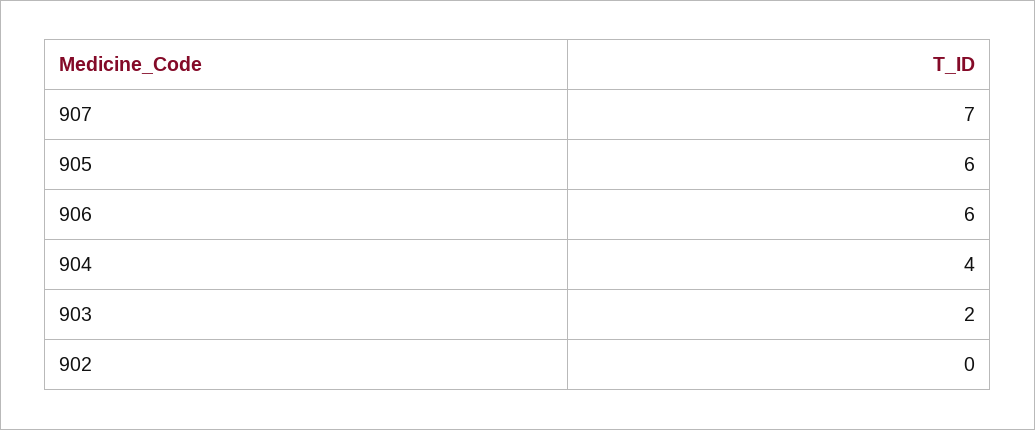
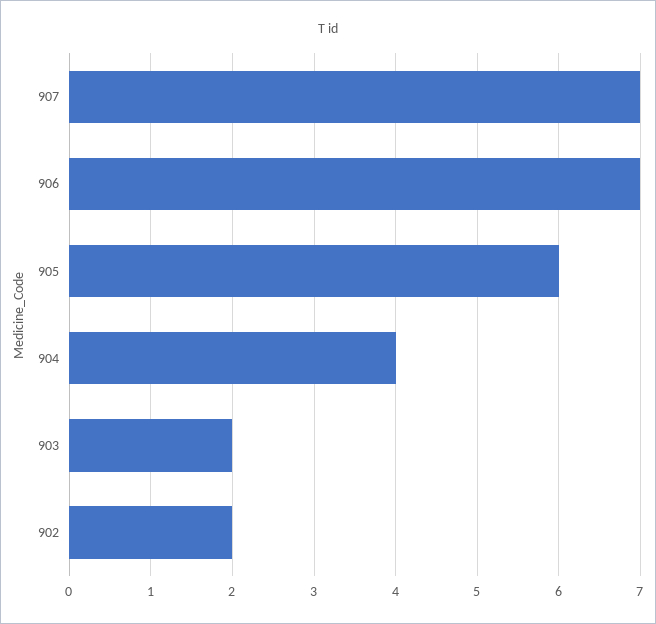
906: 6 -> 7
902: 0 -> 2

